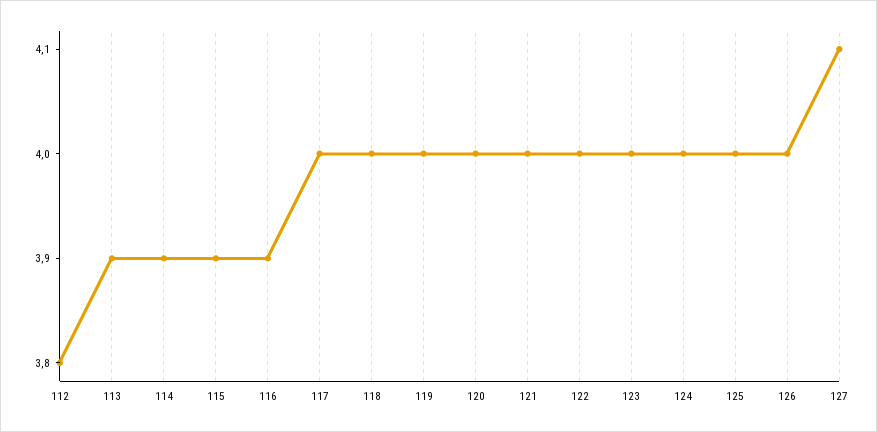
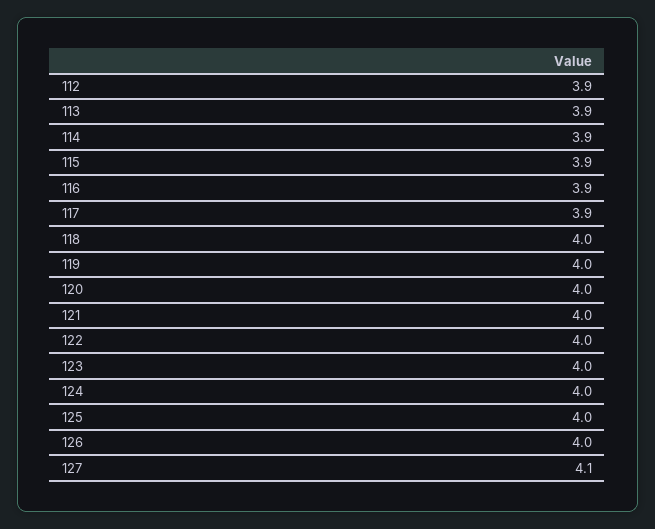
112: 3.8 -> 3.9
117: 4 -> 3.9

